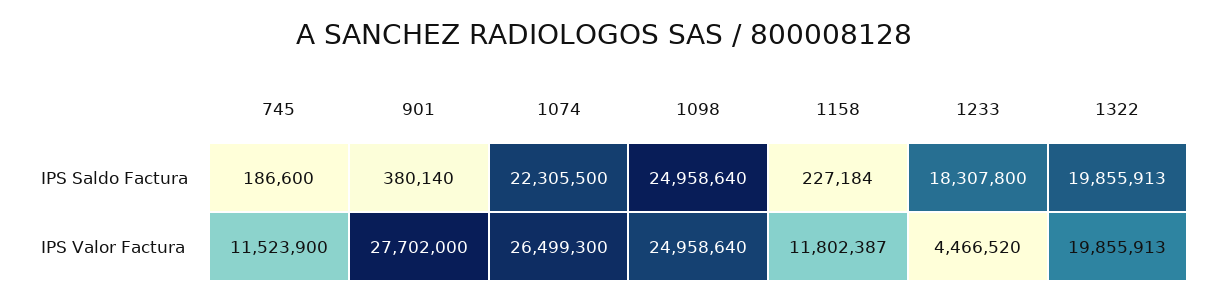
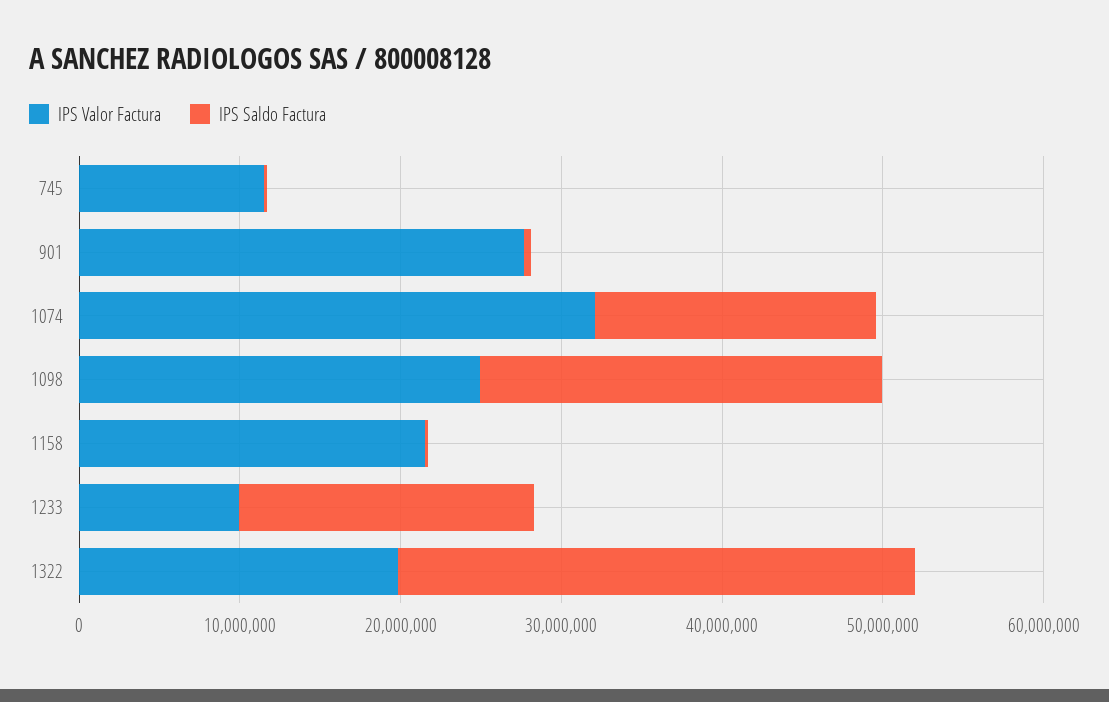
IPS Saldo Factura, 1074: 22305500 -> 18000000
IPS Saldo Factura, 1322: 19855913 -> 32000000
IPS Valor Factura, 1074: 26499300 -> 32000000
IPS Valor Factura, 1158: 11802387 -> 22000000
IPS Valor Factura, 1233: 4466520 -> 10000000

